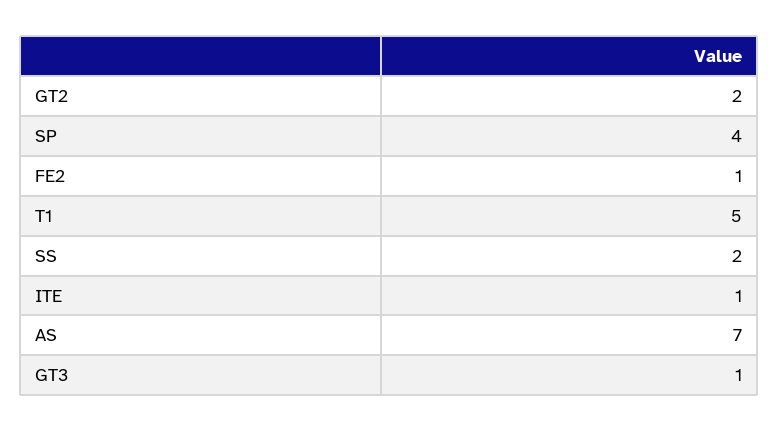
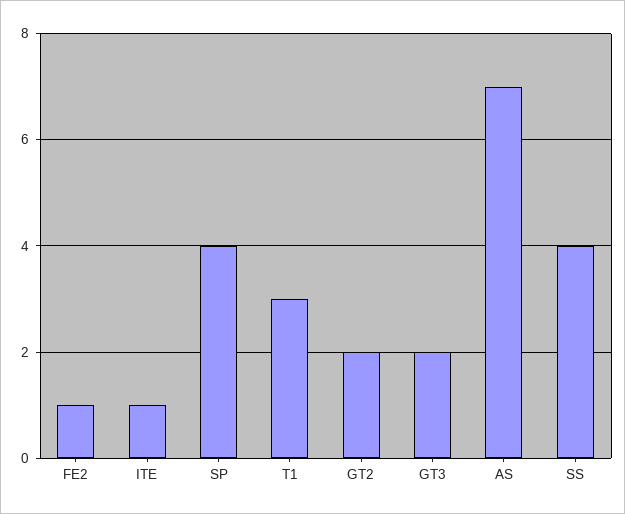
T1: 5 -> 3
SS: 2 -> 4
GT3: 1 -> 2

